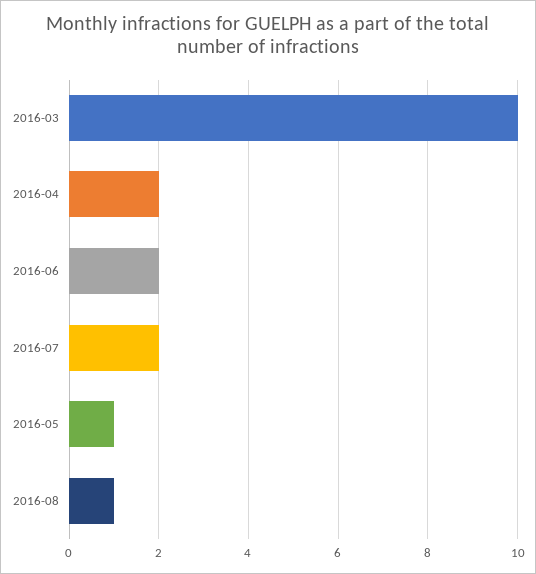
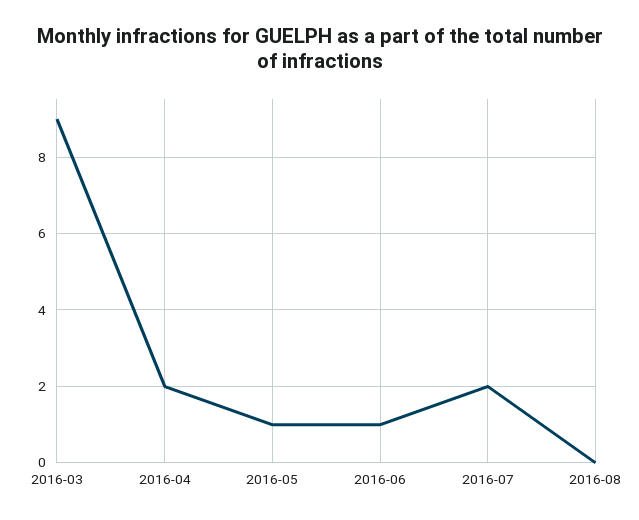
2016-03: 10 -> 9
2016-06: 2 -> 1
2016-08: 1 -> 0

